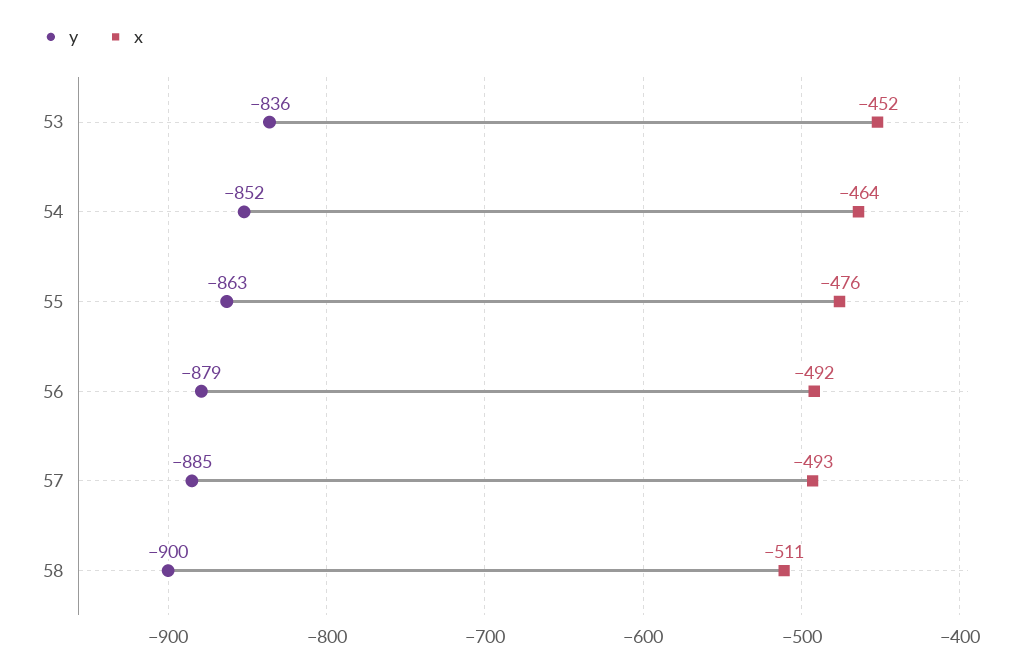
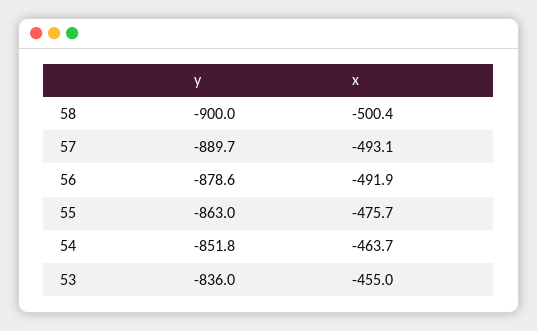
x, 53: -452 -> -455
y, 57: -885 -> -889.7
x, 58: -511 -> -500.4

